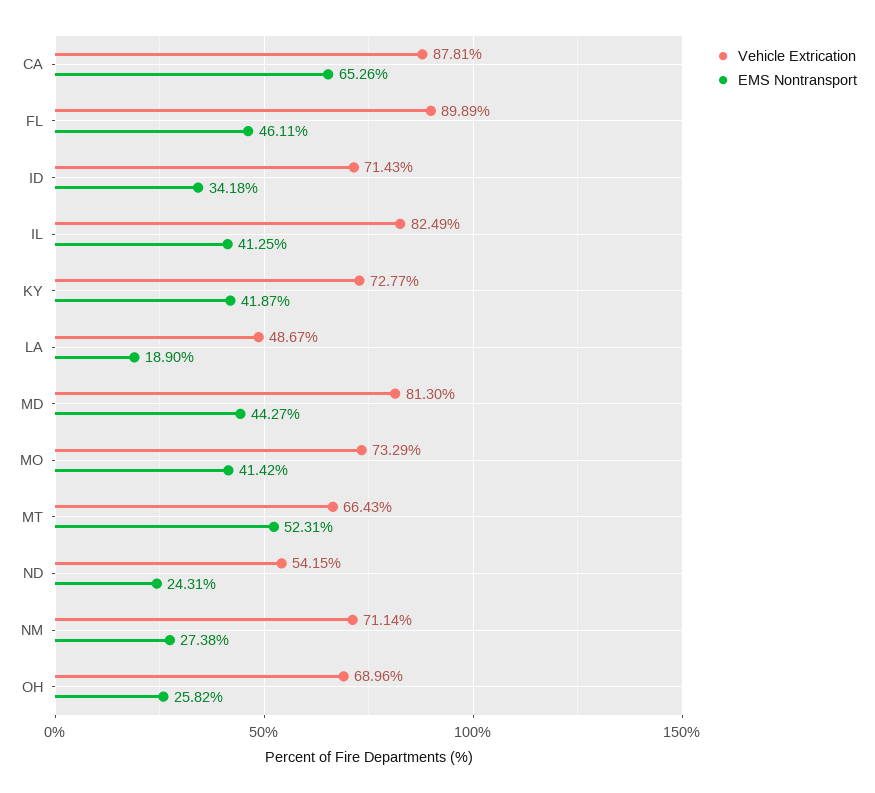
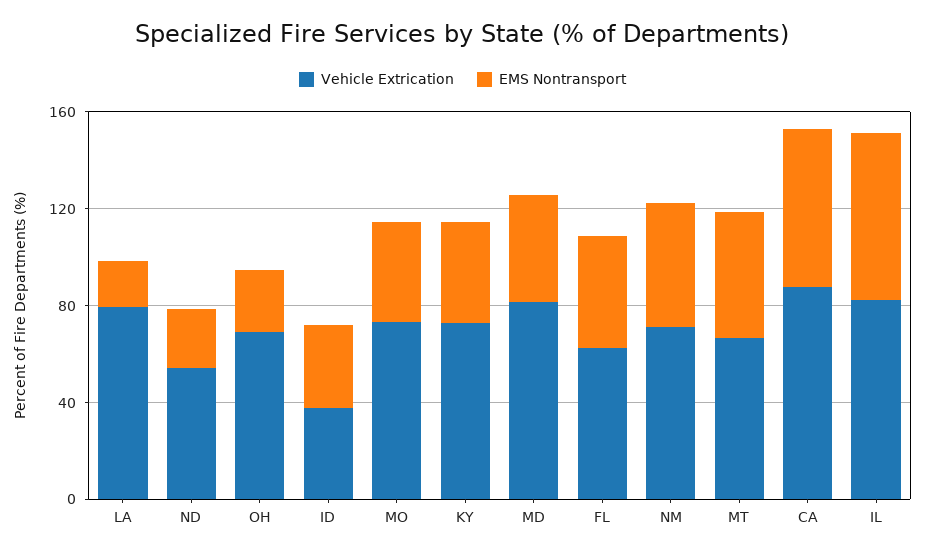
Vehicle Extrication, FL: 89.89 -> 60
Vehicle Extrication, ID: 71.43 -> 40
EMS Nontransport, IL: 41.25 -> 70
Vehicle Extrication, LA: 48.67 -> 80
EMS Nontransport, NM: 27.38 -> 50

